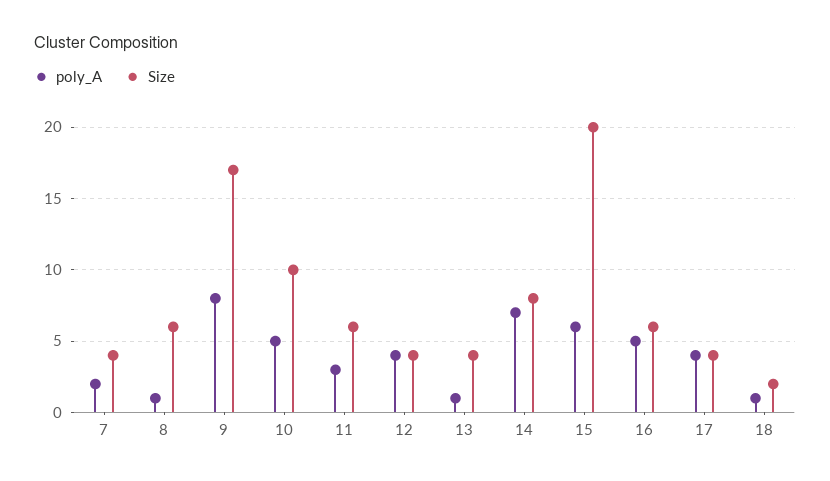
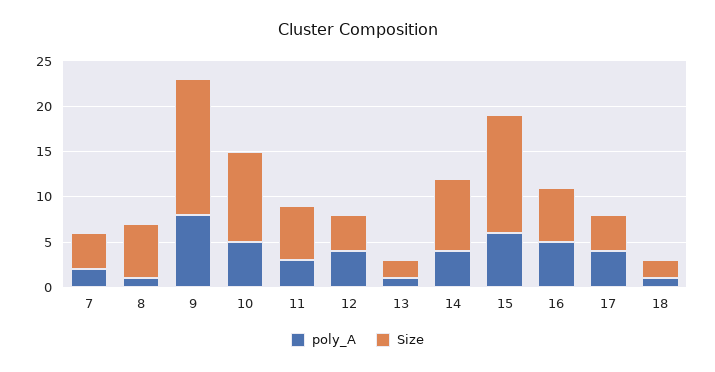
Size, 9: 17 -> 15
Size, 13: 4 -> 2
poly_A, 14: 7 -> 4
Size, 15: 20 -> 13

